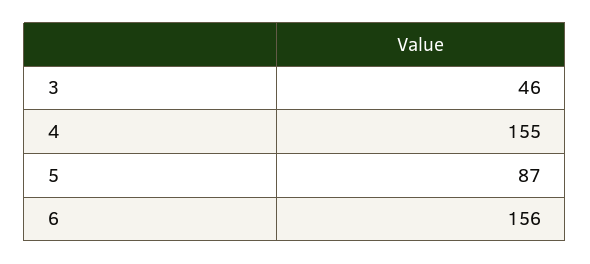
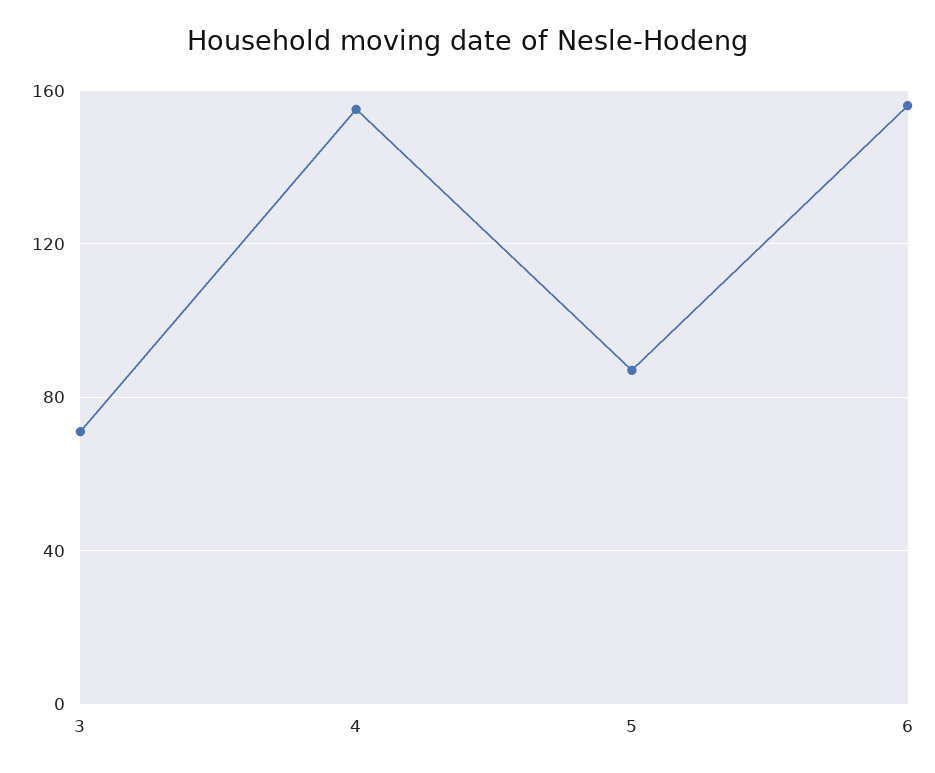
3: 46 -> 70

